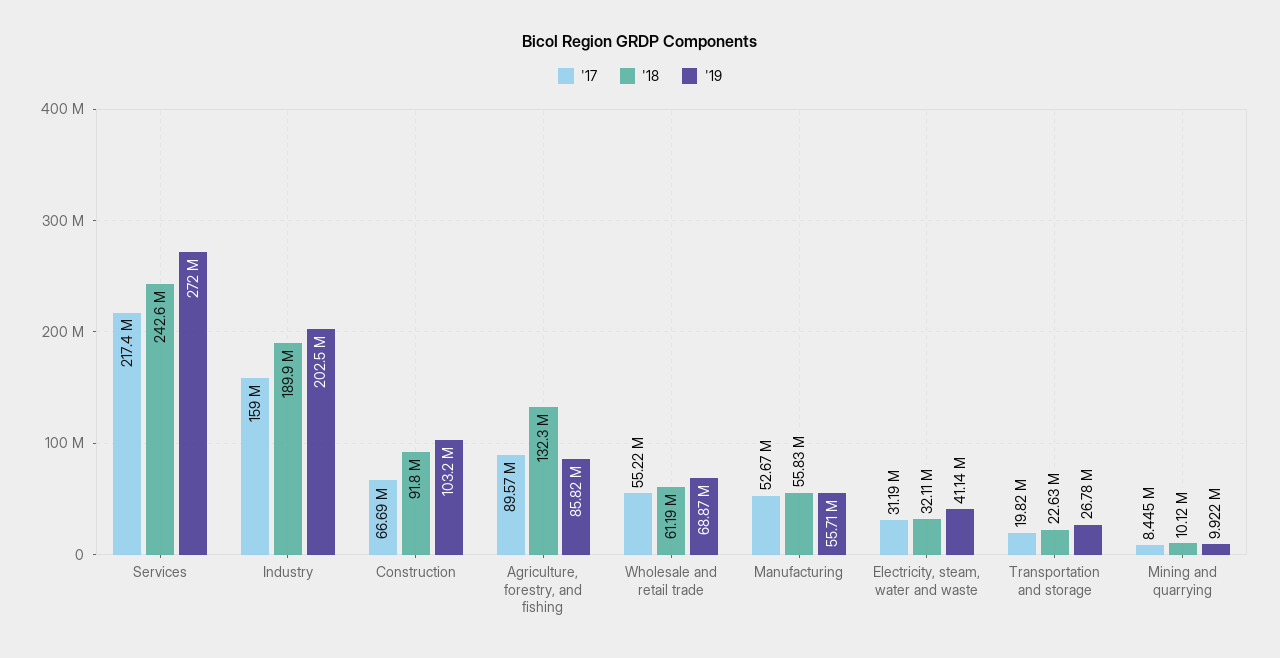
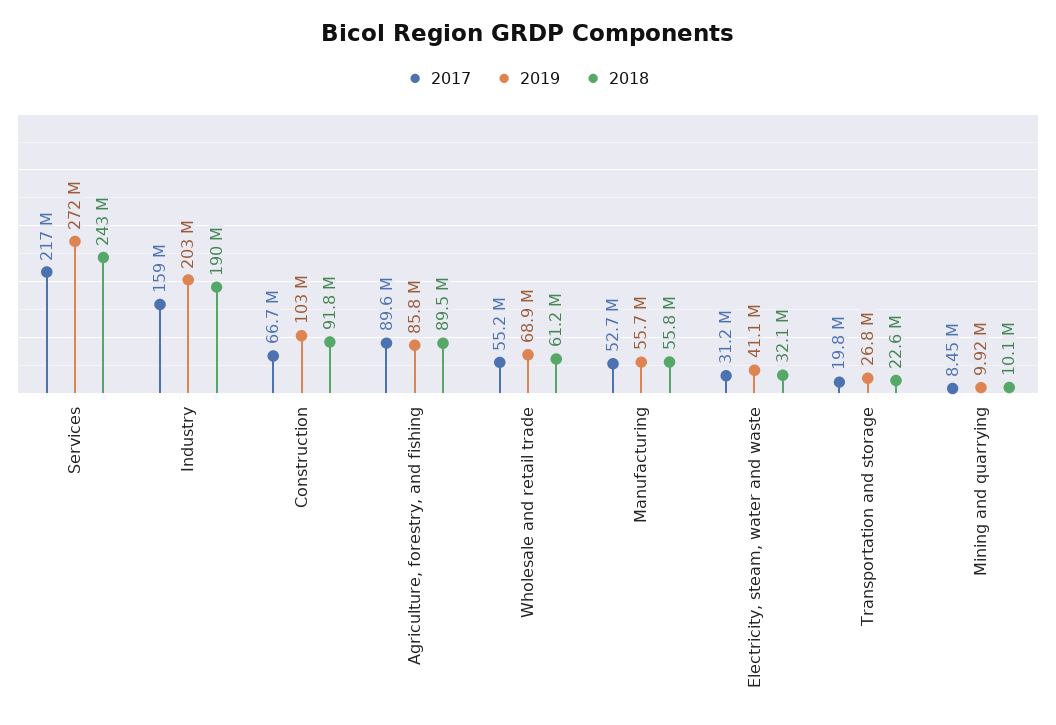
'18, Agriculture, forestry, and fishing: 132300000 -> 89500000

